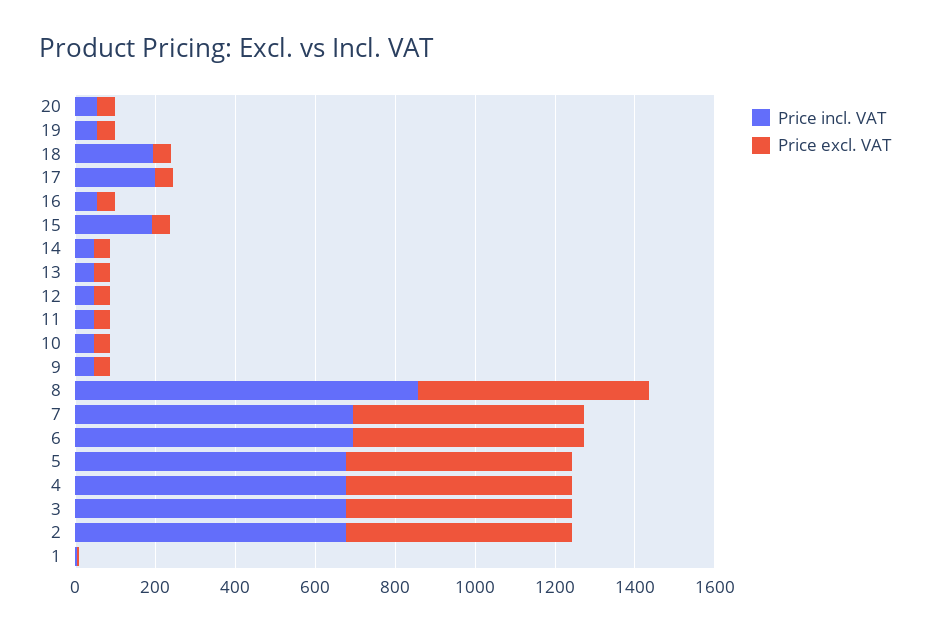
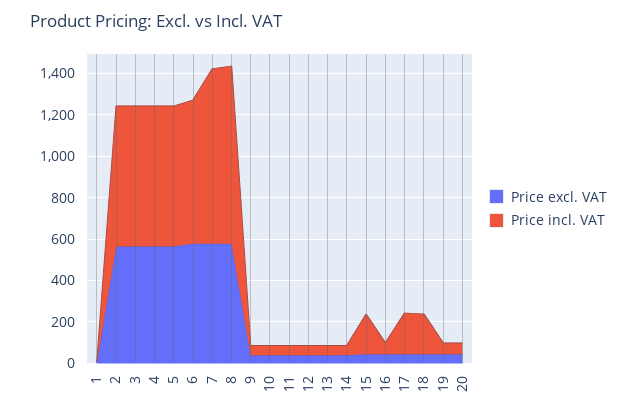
Price incl. VAT, 7: 700 -> 850

